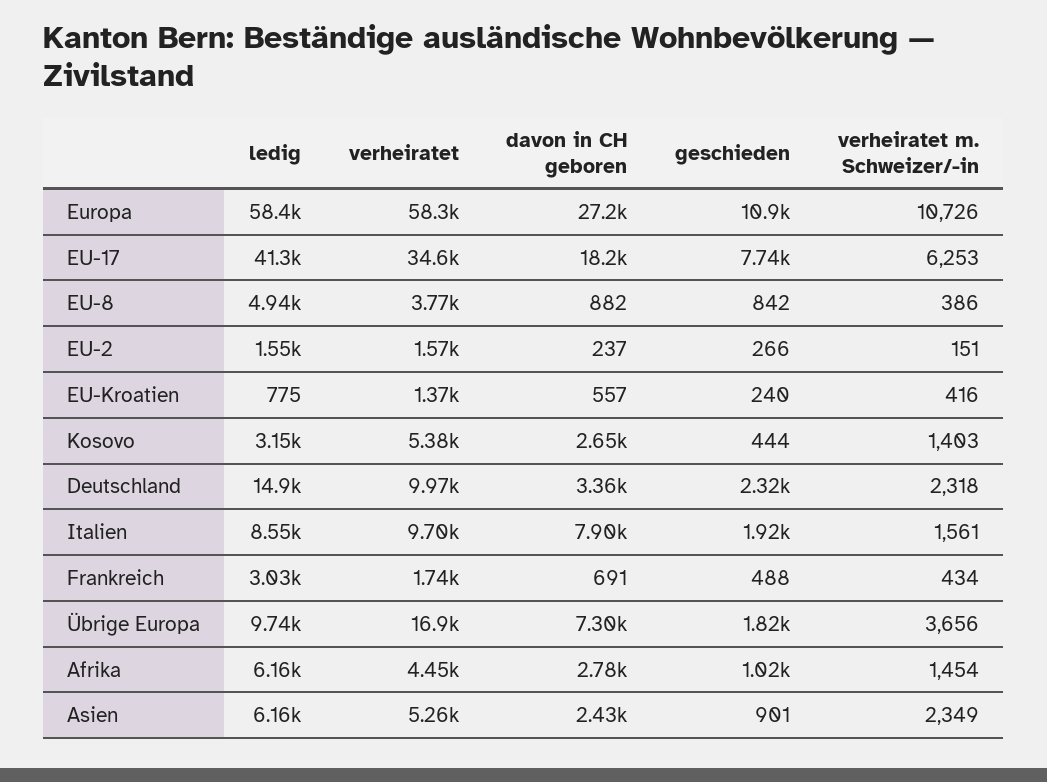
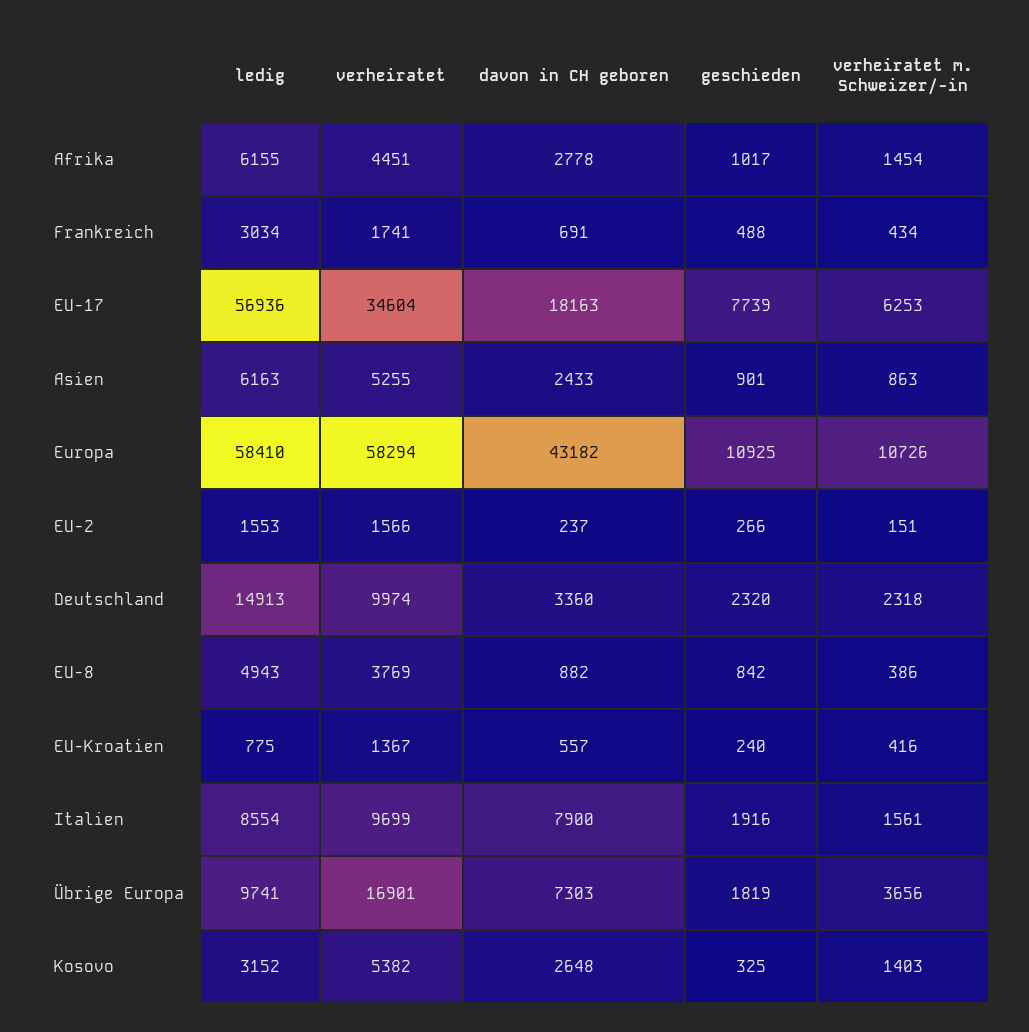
davon in CH geboren, Europa: 27200 -> 43182
ledig, EU-17: 41300 -> 56936
geschieden, Kosovo: 444 -> 325
verheiratet m. Schweizer/-in, Asien: 2349 -> 863

